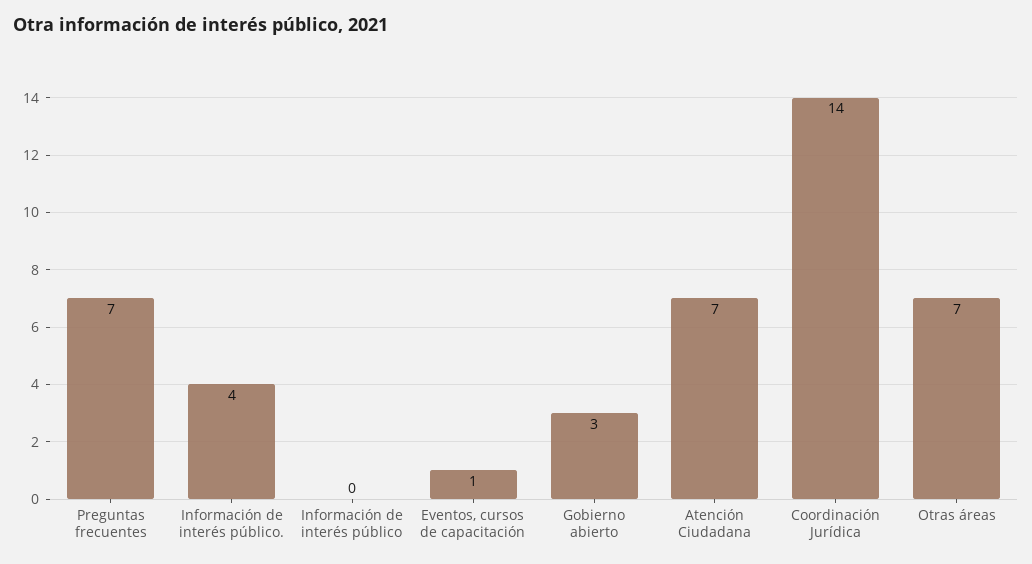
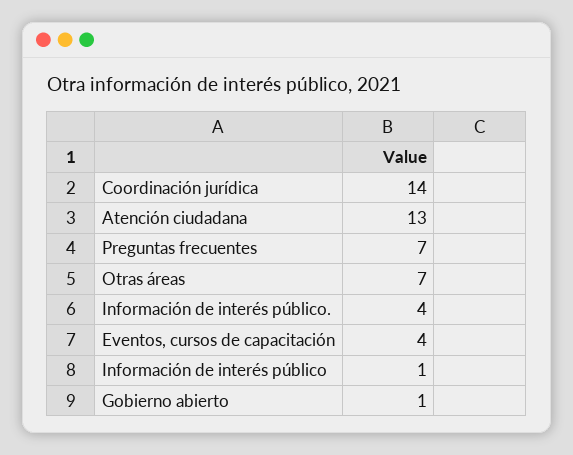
Información de interés público: 0 -> 1
Eventos, cursos de capacitación: 1 -> 4
Gobierno abierto: 3 -> 1
Atención Ciudadana: 7 -> 13

